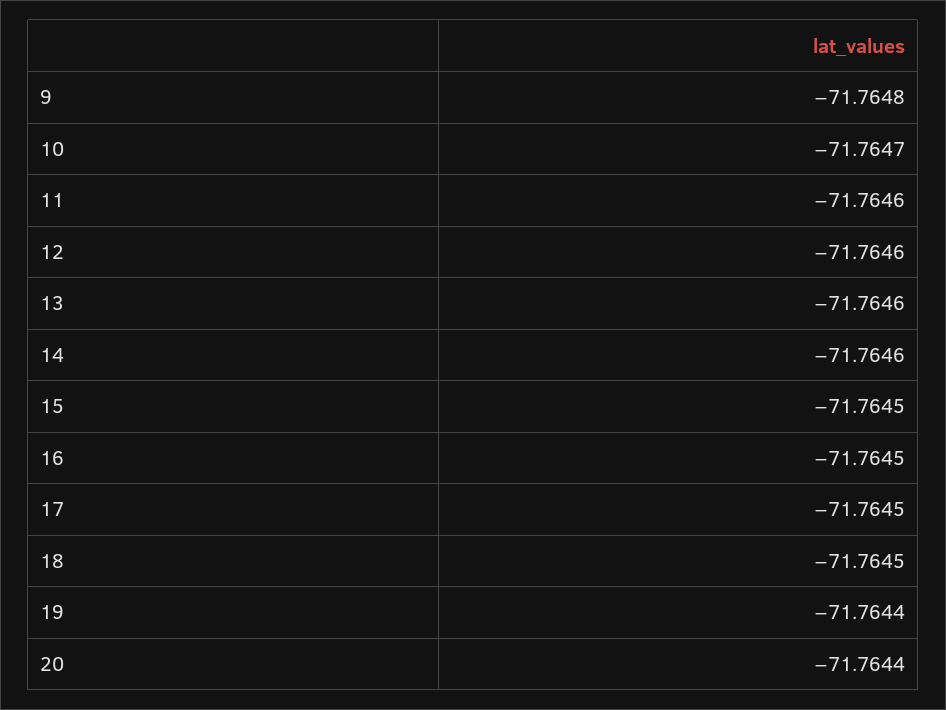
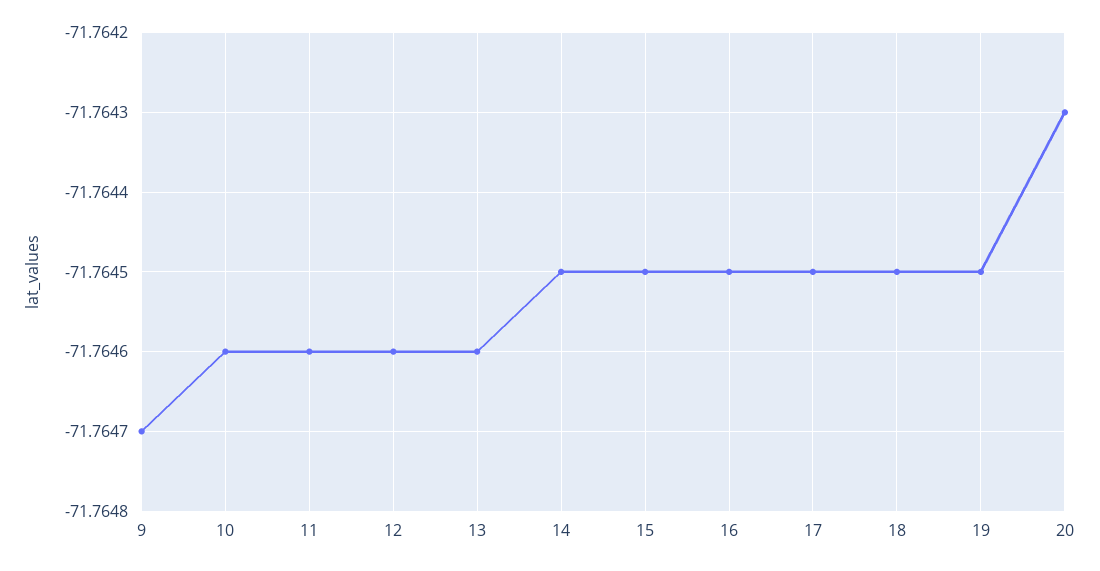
9: -71.7648 -> -71.7647
10: -71.7647 -> -71.7646
14: -71.7646 -> -71.7645
19: -71.7644 -> -71.7645
20: -71.7644 -> -71.7643

